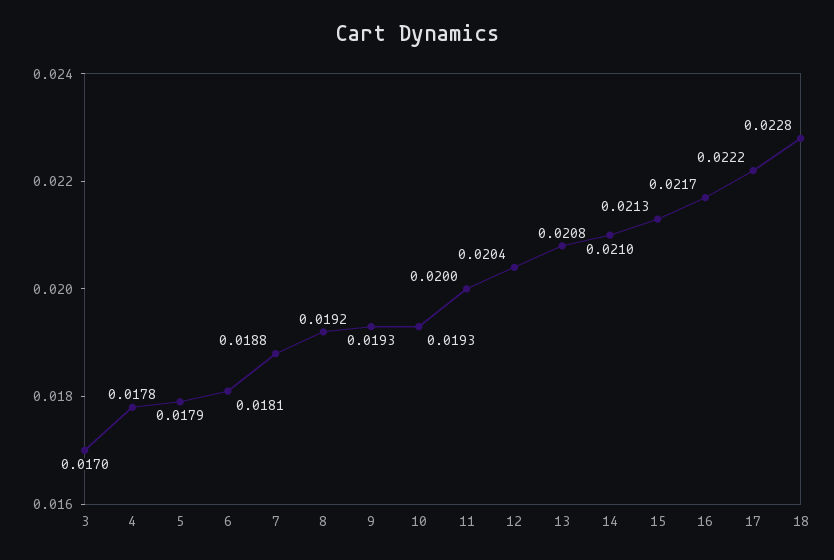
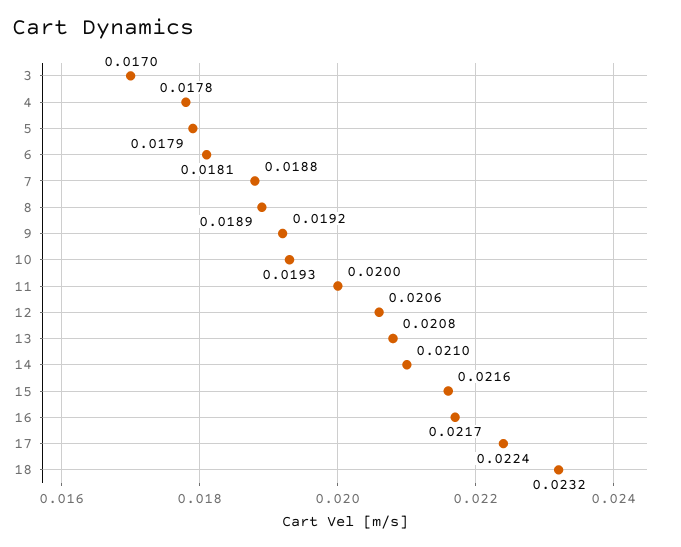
8: 0.0192 -> 0.0189
9: 0.0193 -> 0.0192
12: 0.0204 -> 0.0206
15: 0.0213 -> 0.0216
17: 0.0222 -> 0.0224
18: 0.0228 -> 0.0232

